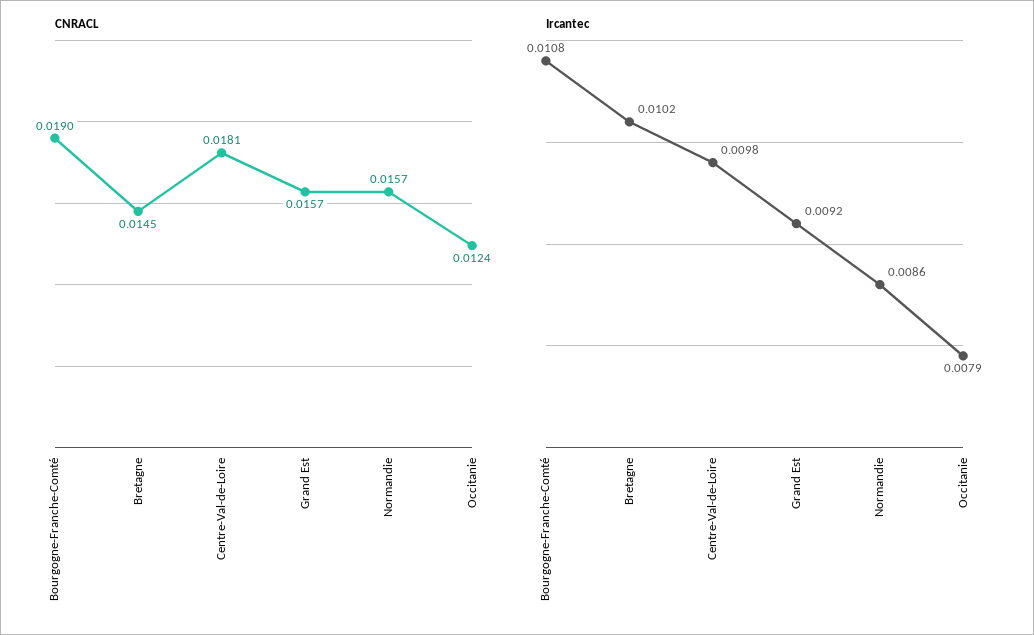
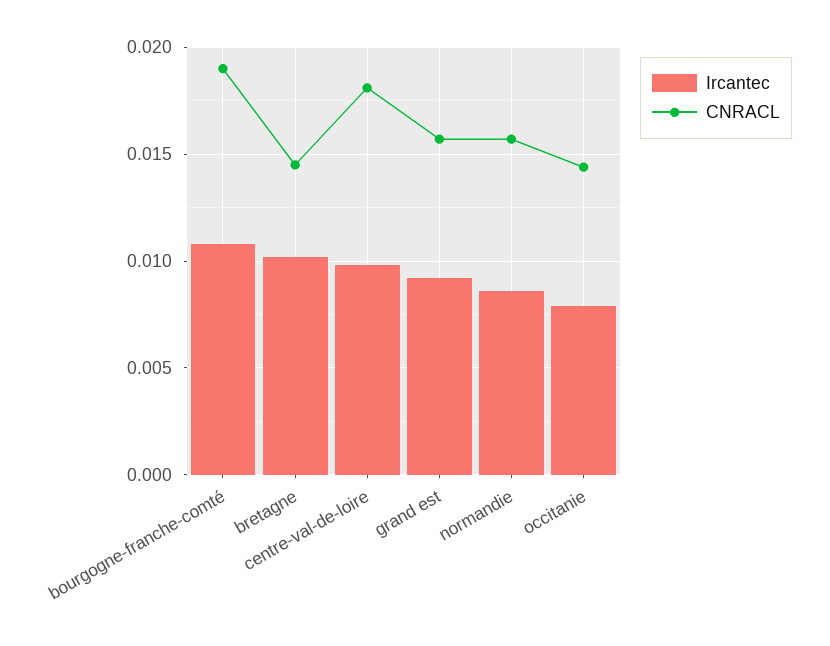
CNRACL, Occitanie: 0.0124 -> 0.0145

